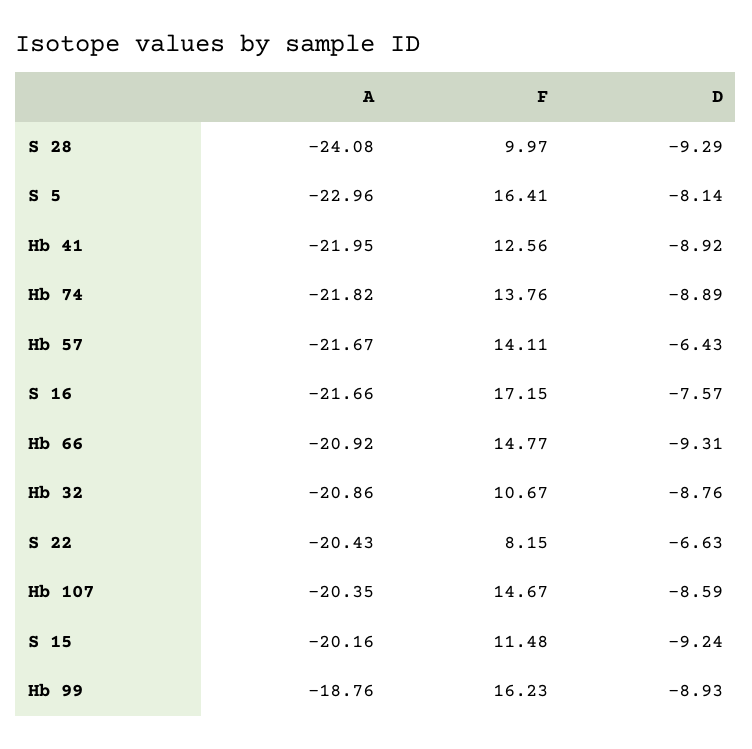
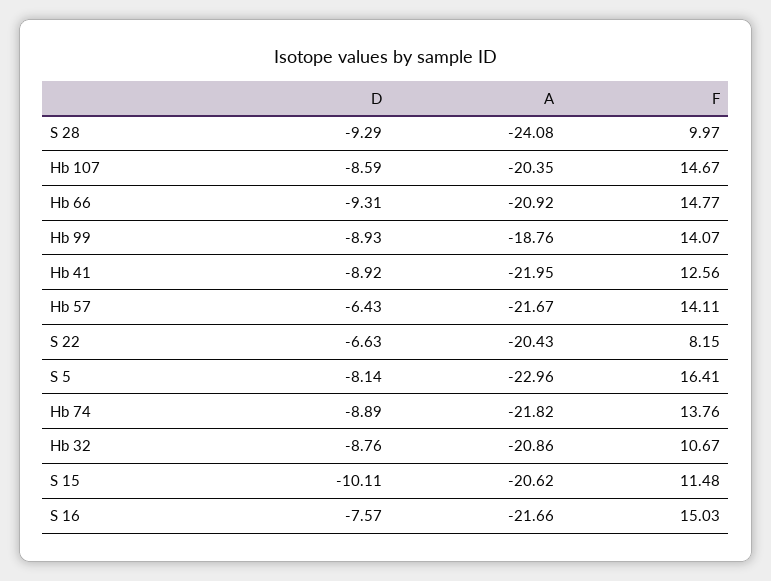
F, S 16: 17.15 -> 15.03
A, S 15: -20.16 -> -20.62
D, S 15: -9.24 -> -10.11
F, Hb 99: 16.23 -> 14.07

